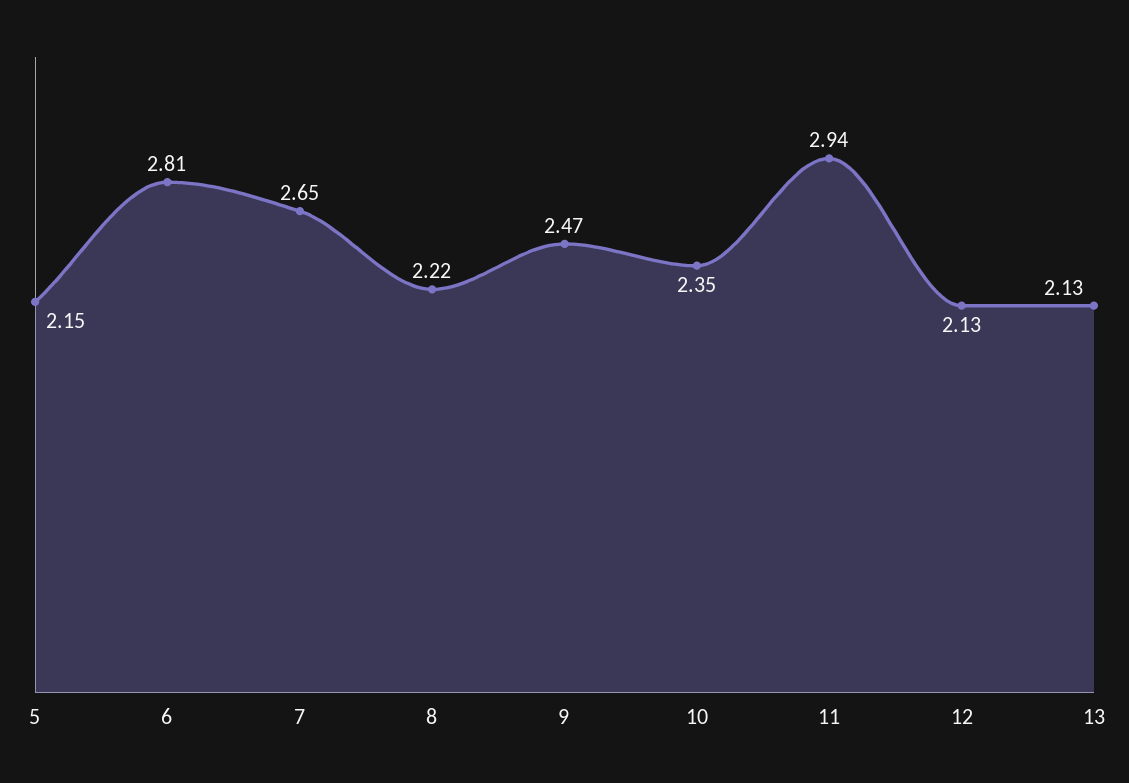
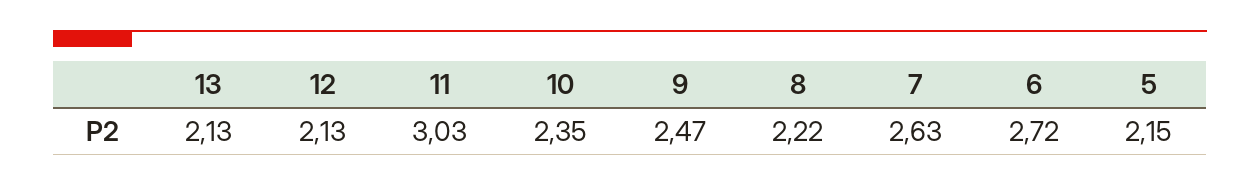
6: 2.81 -> 2.72
7: 2.65 -> 2.63
11: 2.94 -> 3.03

